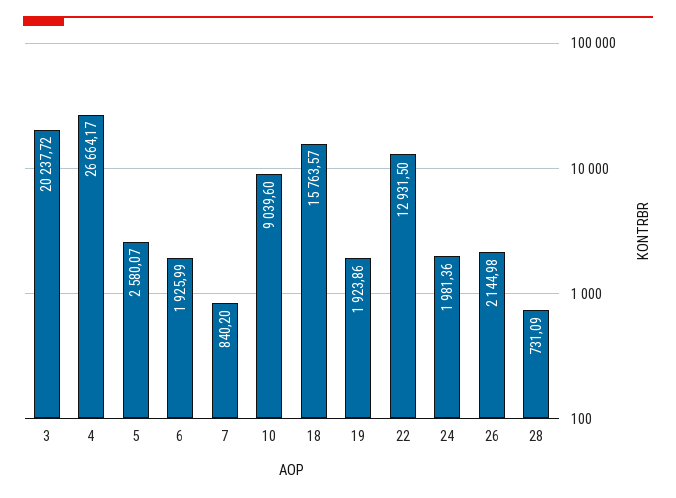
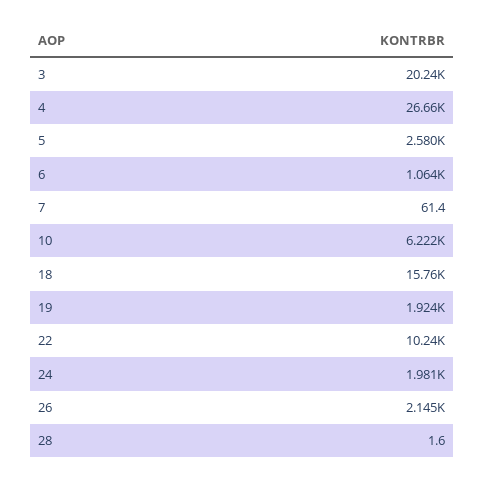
6: 1925.99 -> 1064
7: 840.2 -> 61.4
10: 9039.6 -> 6222
22: 12931.5 -> 10240
28: 731.09 -> 1.6

